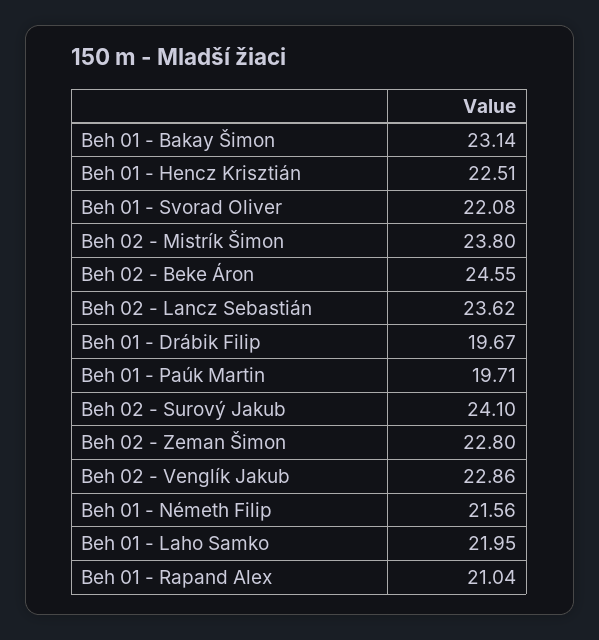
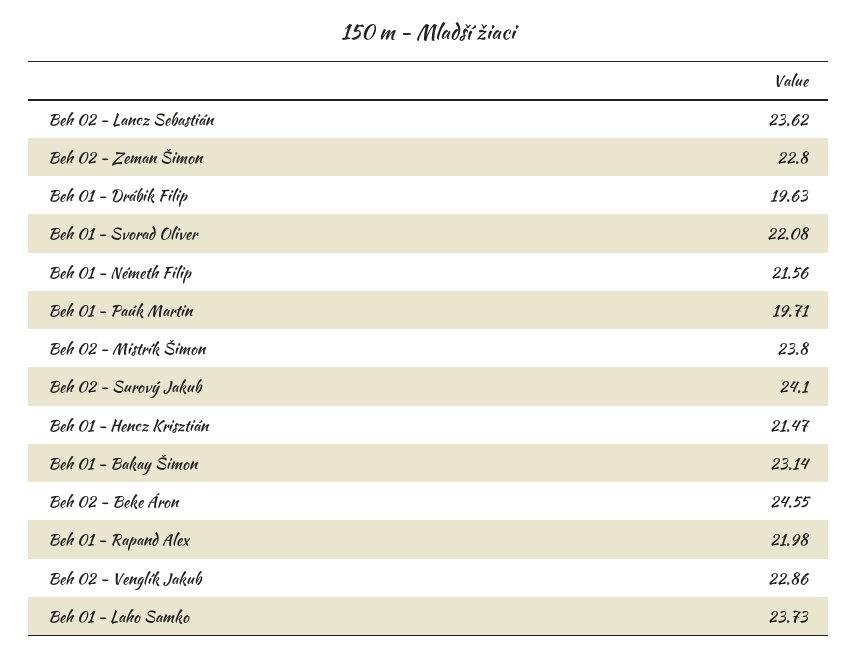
Beh 01 - Hencz Krisztián: 22.51 -> 21.47
Beh 01 - Drábik Filip: 19.67 -> 19.63
Beh 01 - Laho Samko: 21.95 -> 23.73
Beh 01 - Rapand Alex: 21.04 -> 21.98

